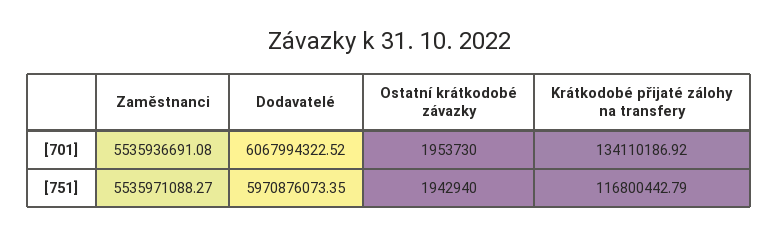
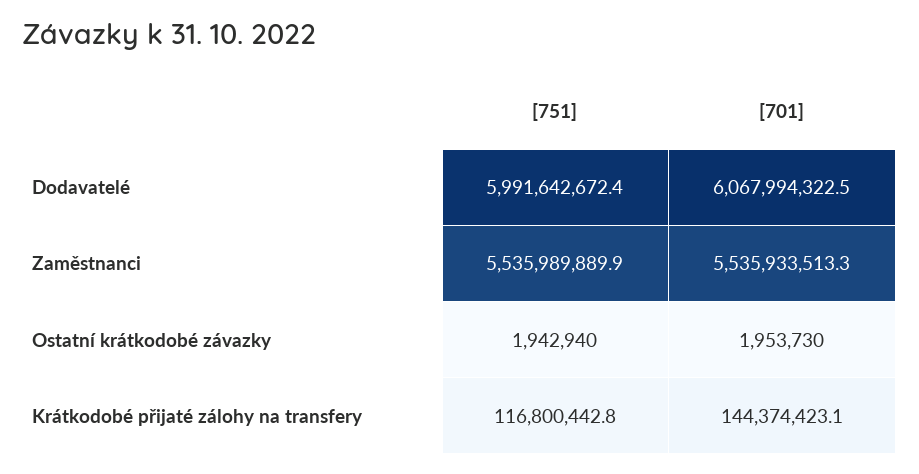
Zaměstnanci, [701]: 5535936691.08 -> 5535933513.3
Krátkodobé přijaté zálohy na transfery, [701]: 134110186.92 -> 144374423.1
Zaměstnanci, [751]: 5535971088.27 -> 5535989889.9
Dodavatelé, [751]: 5970876073.35 -> 5991642672.4

